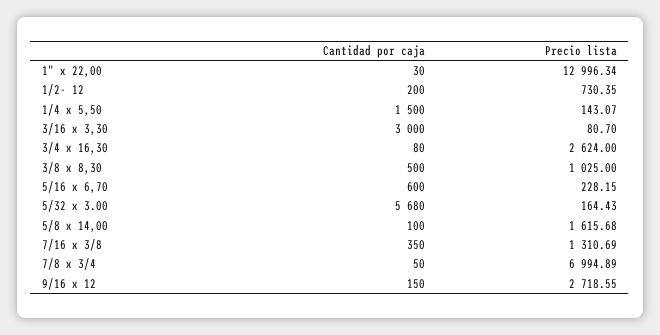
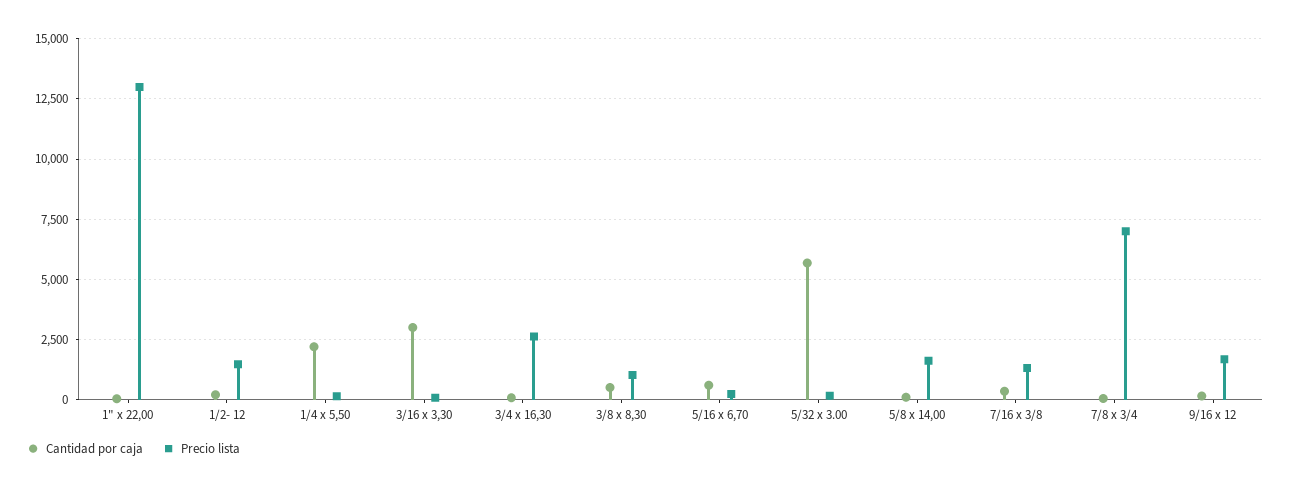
Precio lista, 1/2- 12: 730.35 -> 1500
Cantidad por caja, 1/4 x 5,50: 1500 -> 2250
Precio lista, 9/16 x 12: 2718.55 -> 1750

